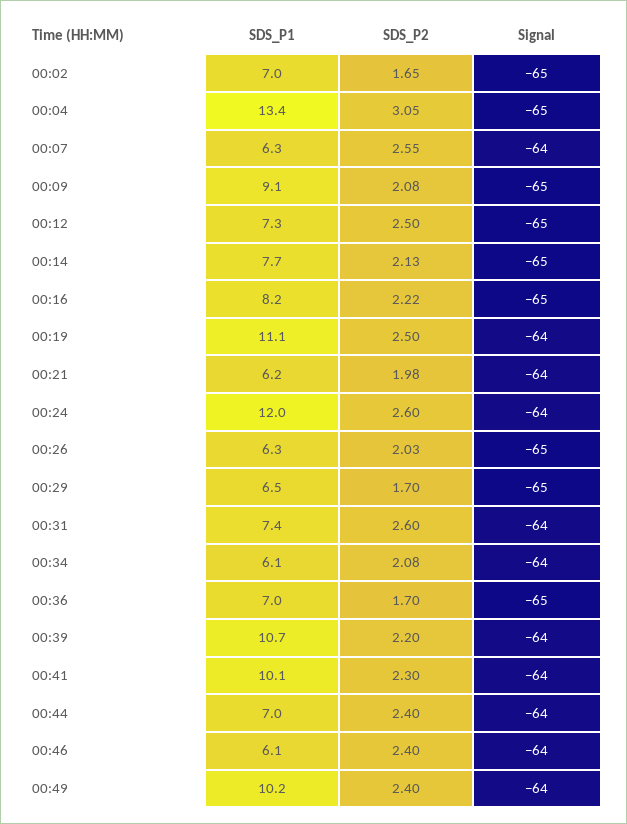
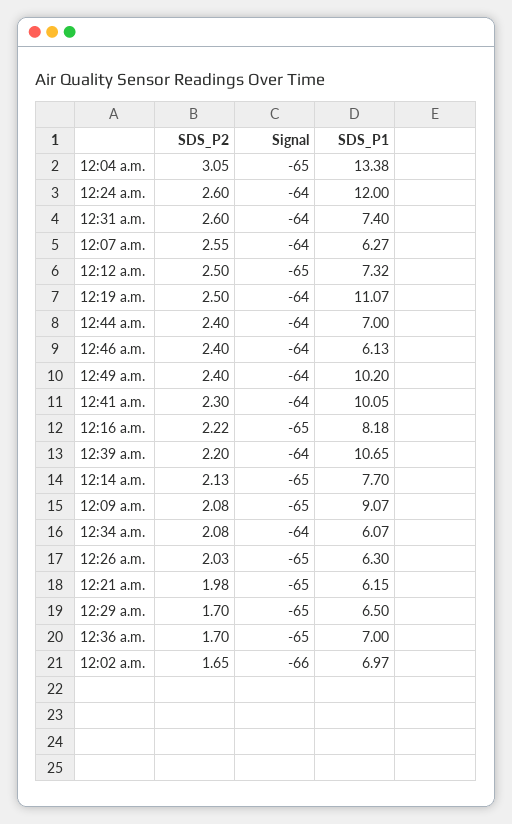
Signal, 00:02: -65 -> -66
Signal, 00:21: -64 -> -65

